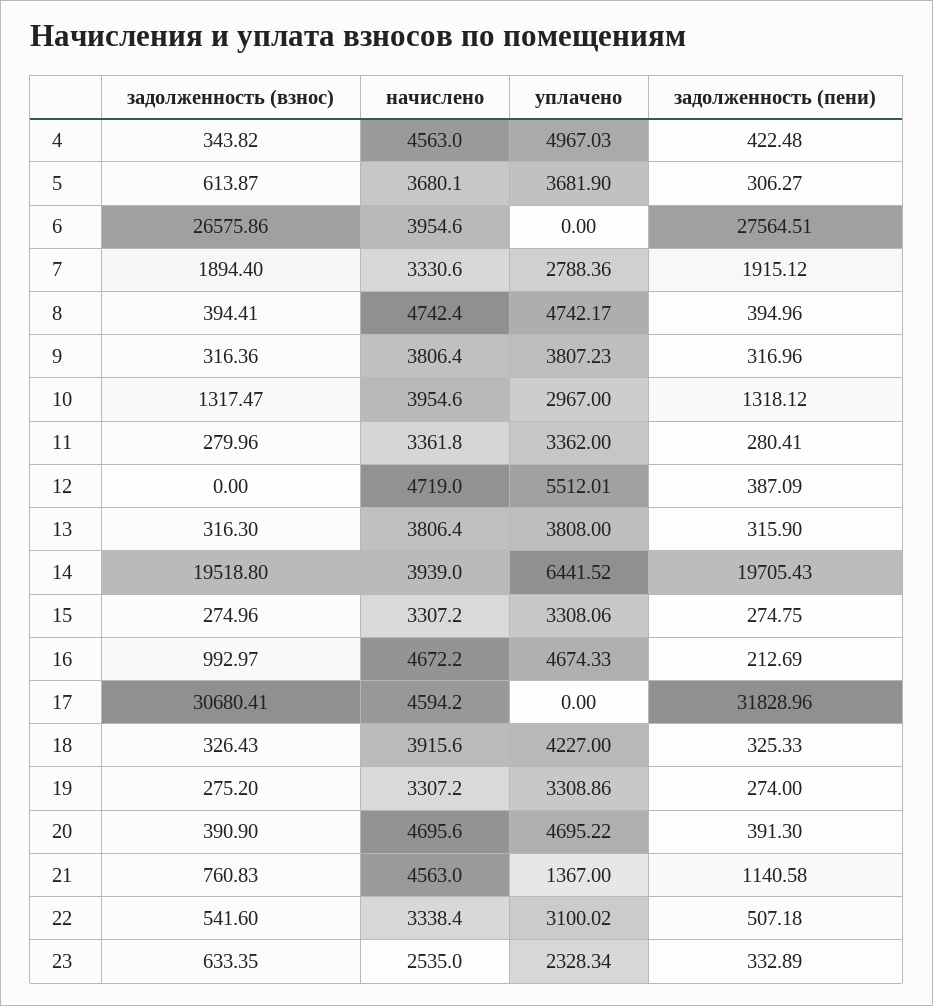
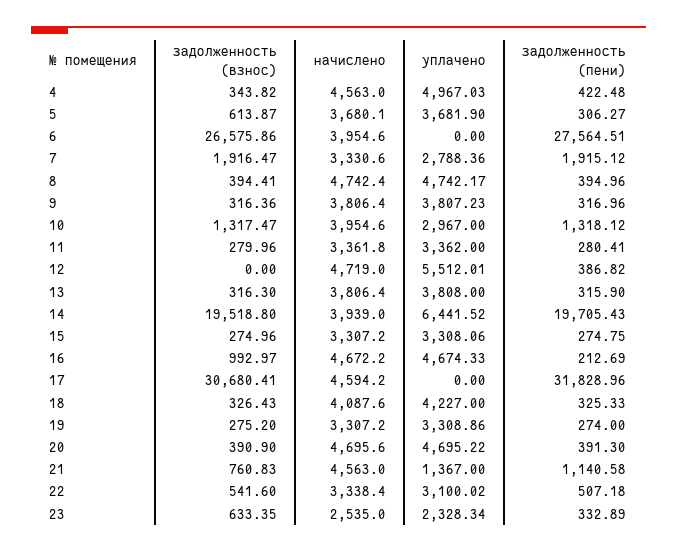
задолженность (взнос), 7: 1894.4 -> 1916.47
задолженность (пени), 12: 387.09 -> 386.82
начислено, 18: 3915.6 -> 4087.6

